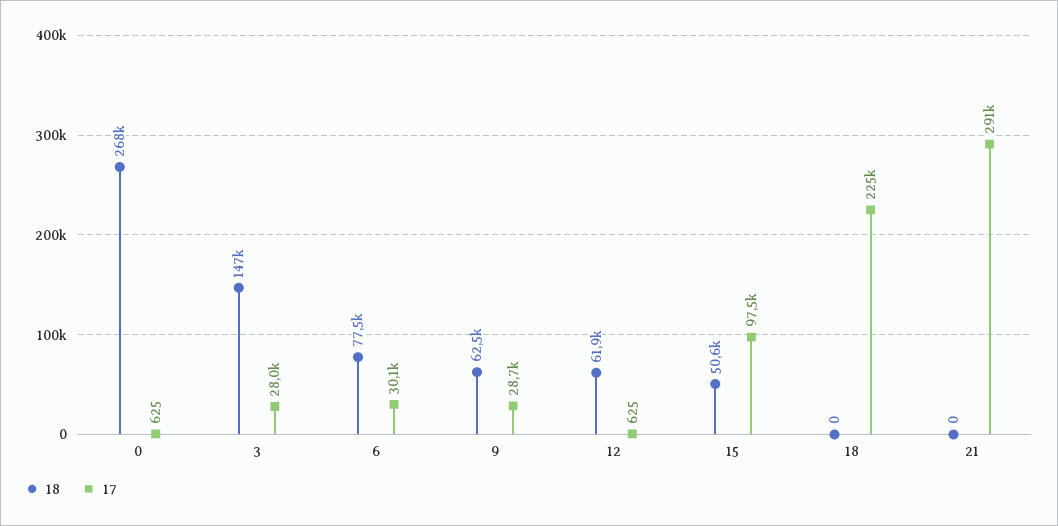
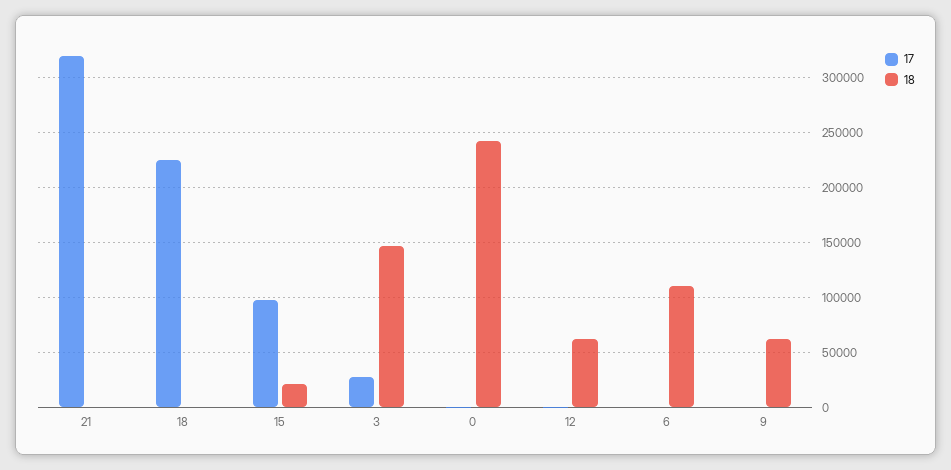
18, 0: 268000 -> 240000
18, 6: 77500 -> 110000
17, 6: 30100 -> 0
17, 9: 28700 -> 0
18, 15: 50600 -> 20000
17, 21: 291000 -> 320000

